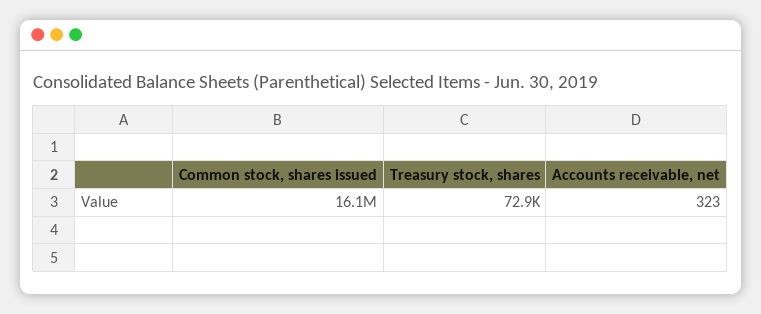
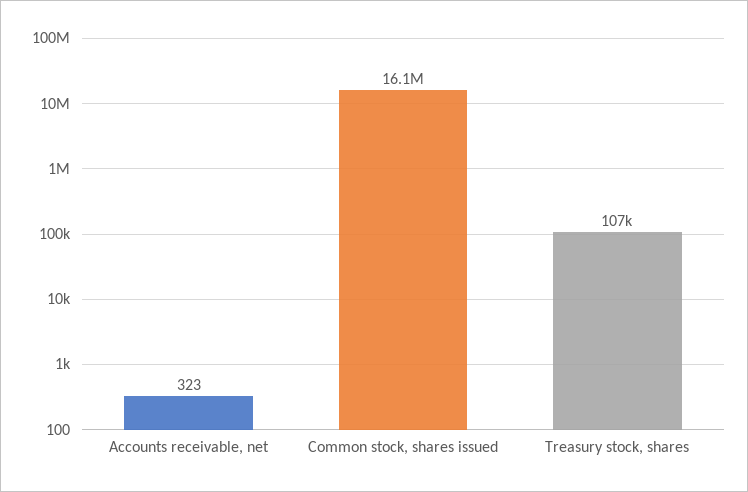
Treasury stock, shares: 72900 -> 107000

